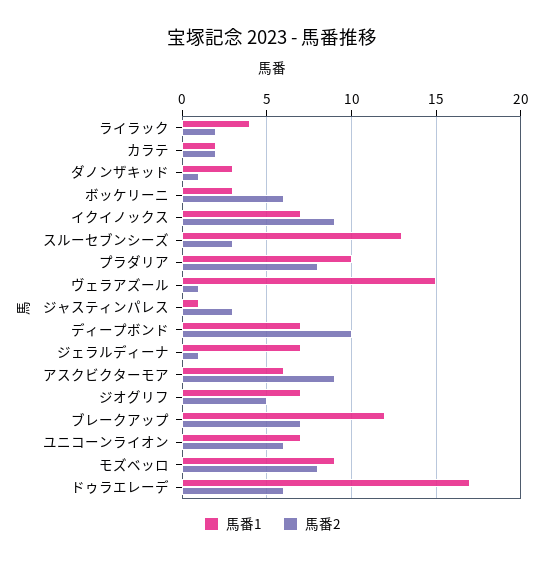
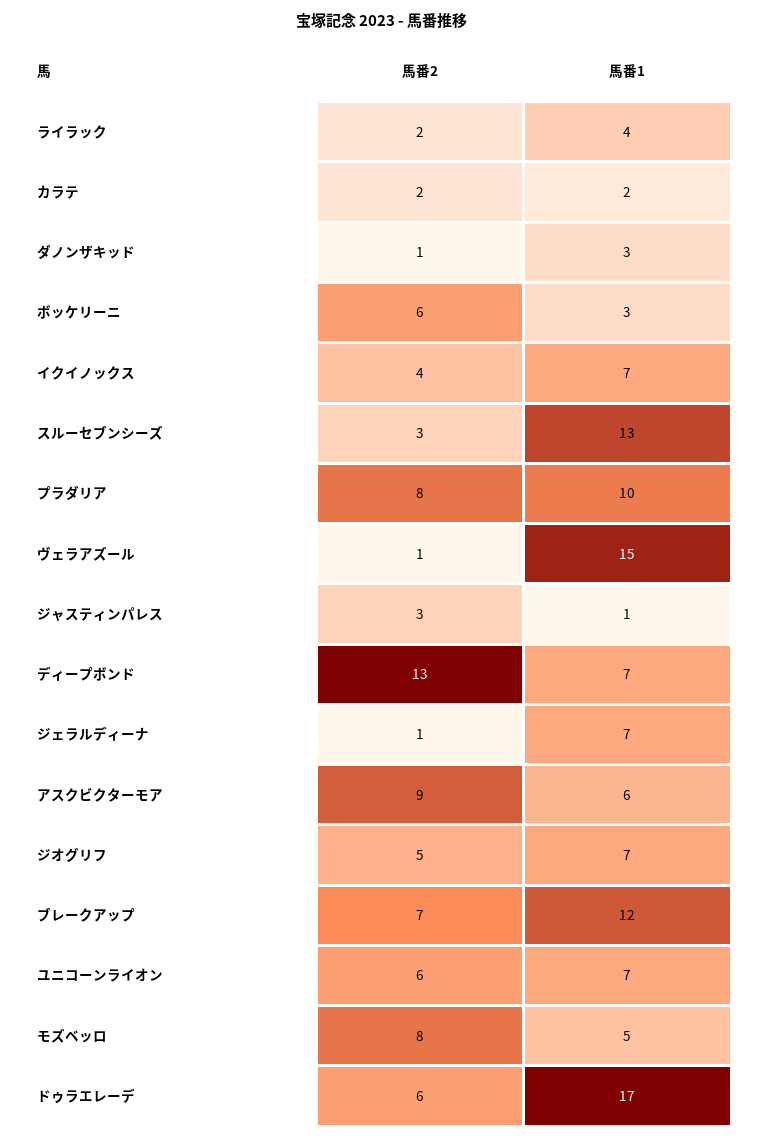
馬番2, イクイノックス: 9 -> 4
馬番2, ディープボンド: 10 -> 13
馬番1, モズベッロ: 9 -> 5

